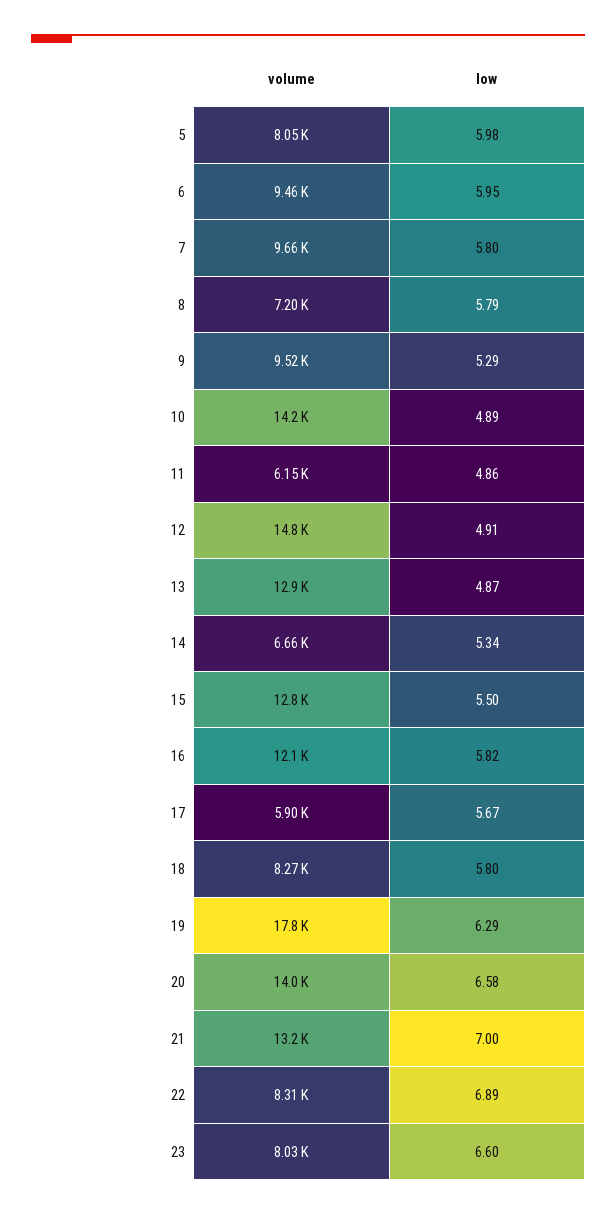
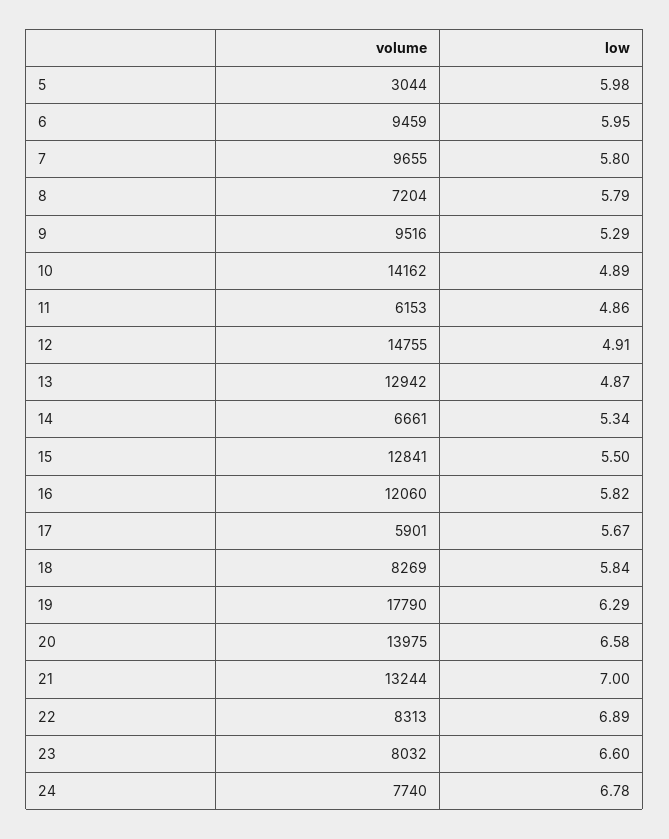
volume, 5: 8050 -> 3044
low, 18: 5.8 -> 5.84
volume, 24: none -> 7740
low, 24: none -> 6.78

